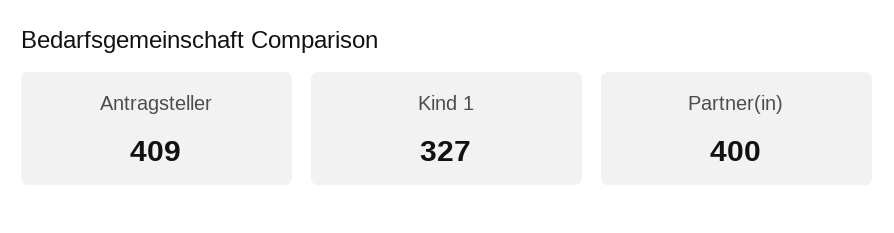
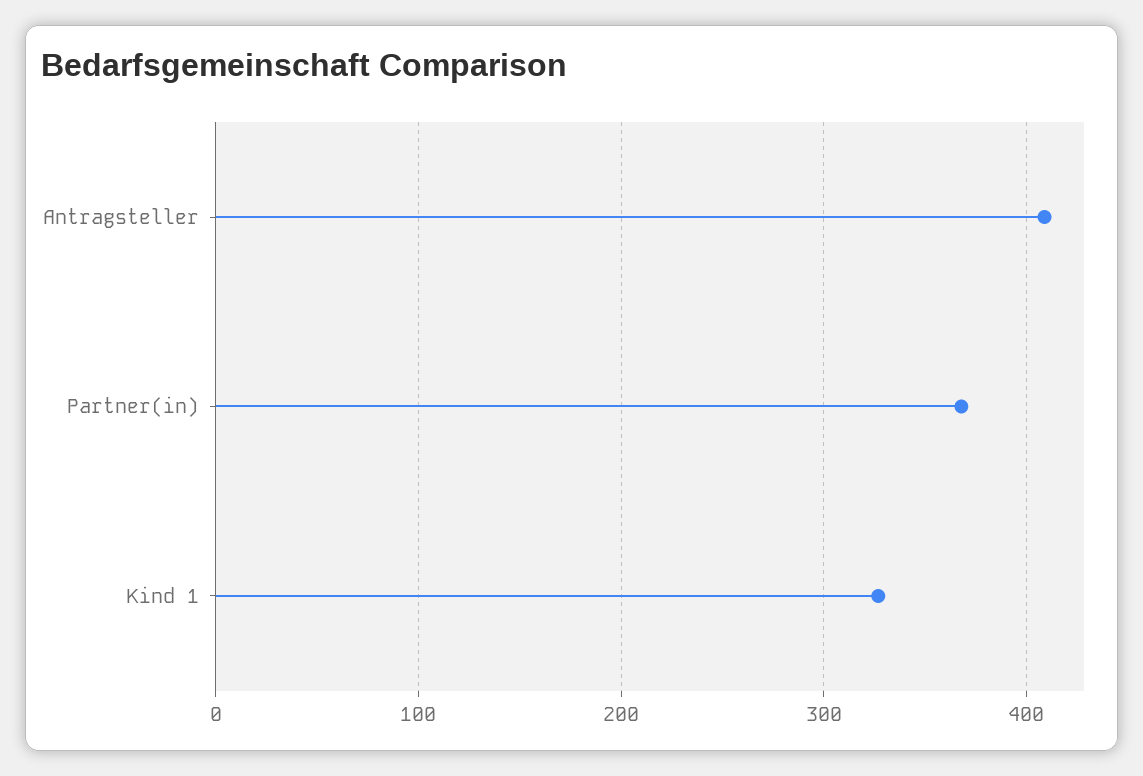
Partner(in): 400 -> 370

